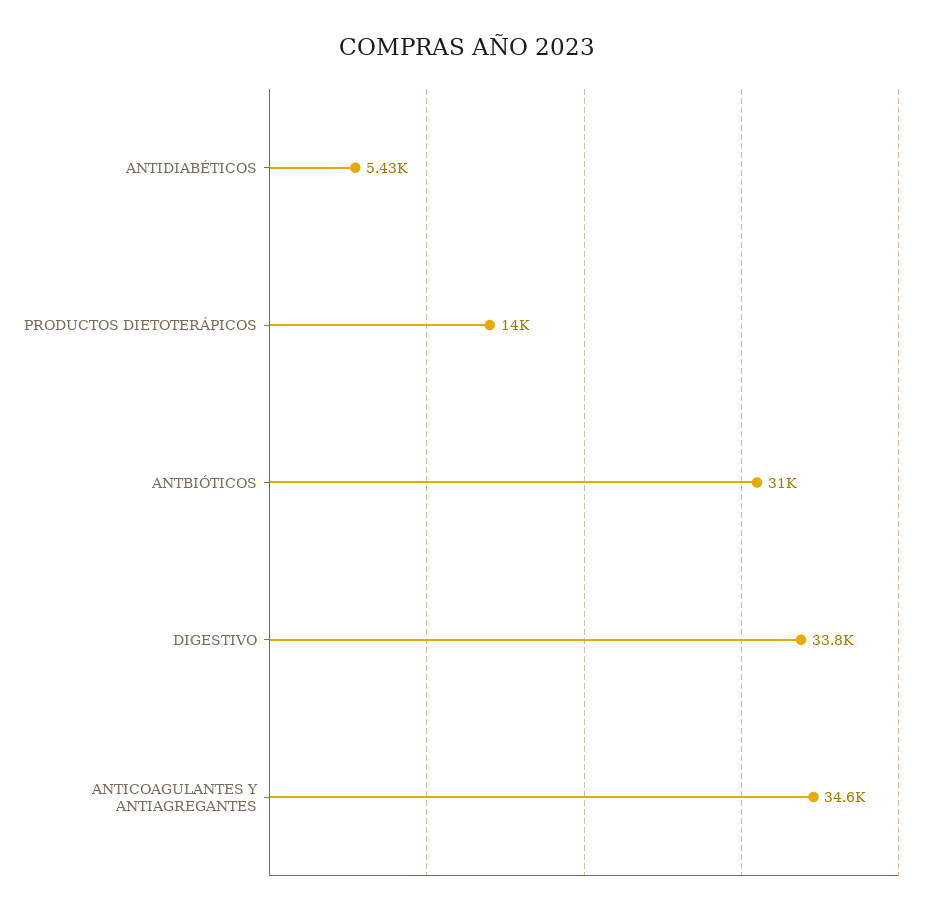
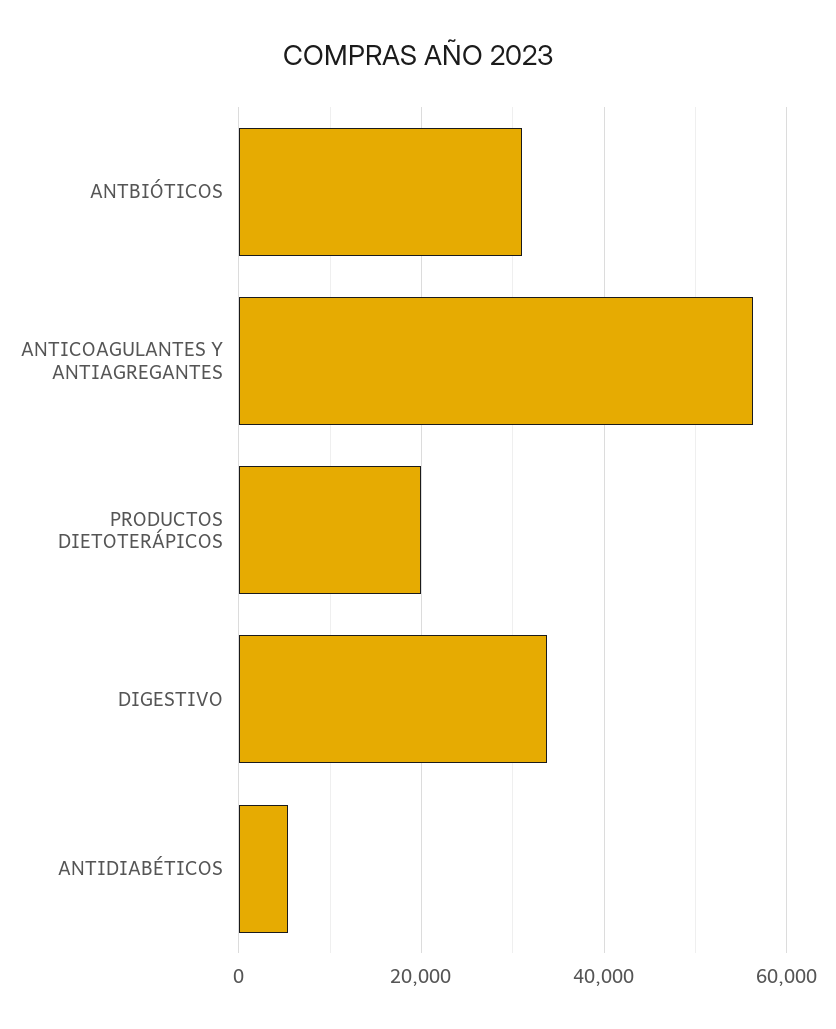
PRODUCTOS DIETOTERÁPICOS: 14000 -> 20000
ANTICOAGULANTES Y ANTIAGREGANTES: 34600 -> 56000

